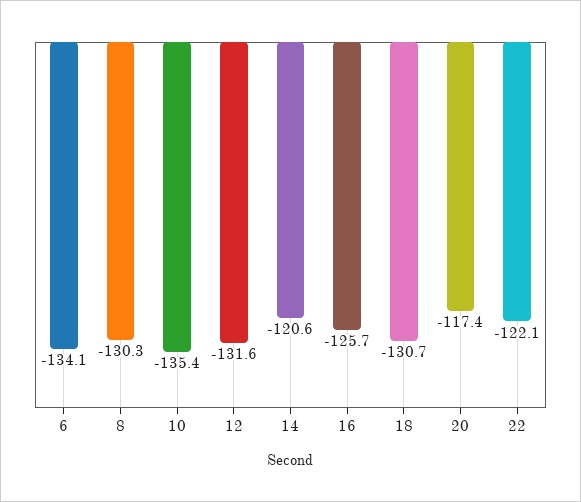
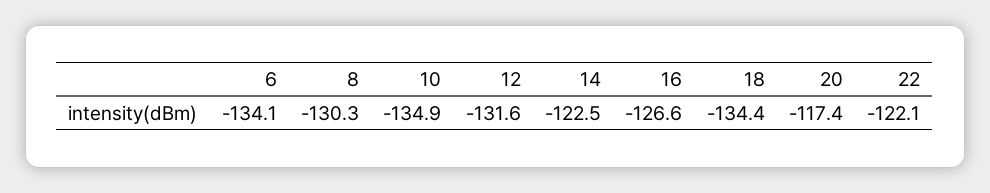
10: -135.4 -> -134.9
14: -120.6 -> -122.5
16: -125.7 -> -126.6
18: -130.7 -> -134.4

